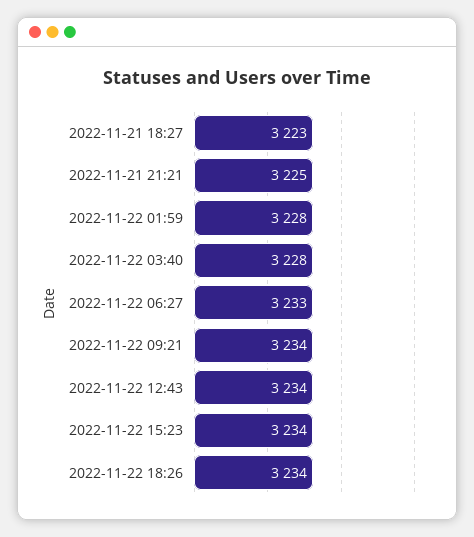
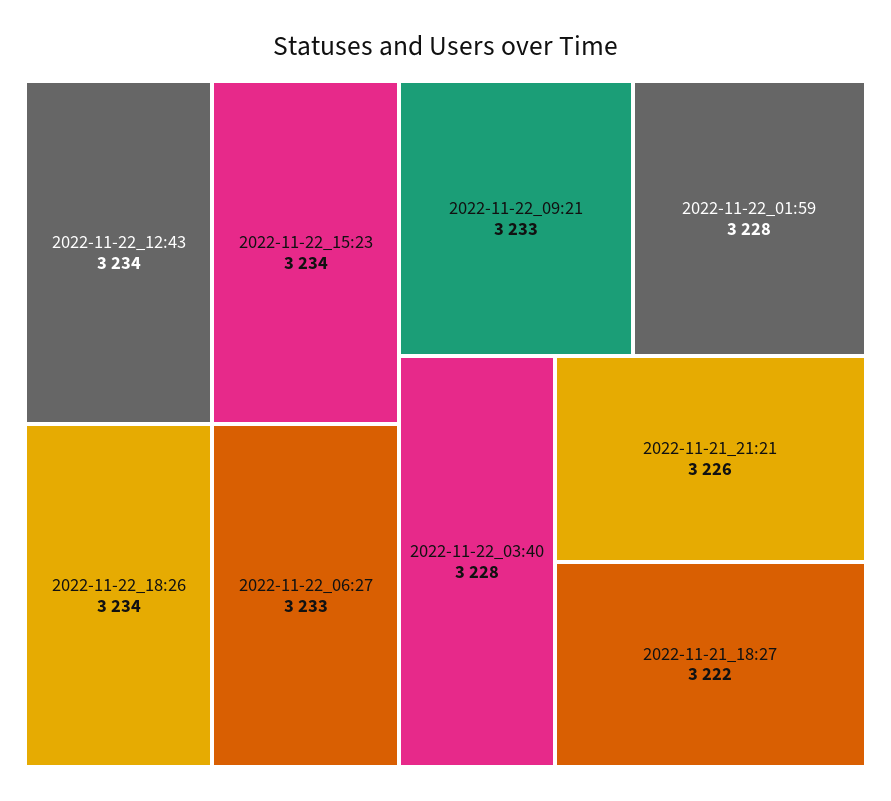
2022-11-21 18:27: 3223 -> 3222
2022-11-21 21:21: 3225 -> 3226
2022-11-22 09:21: 3234 -> 3233

